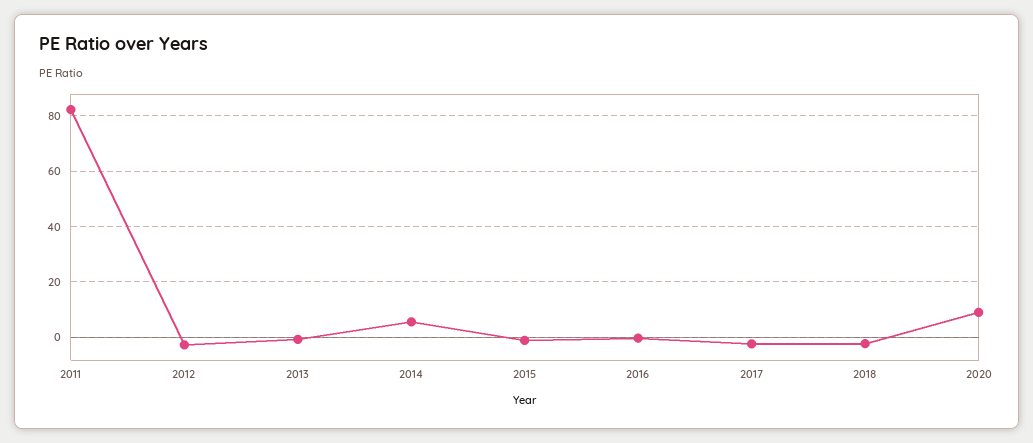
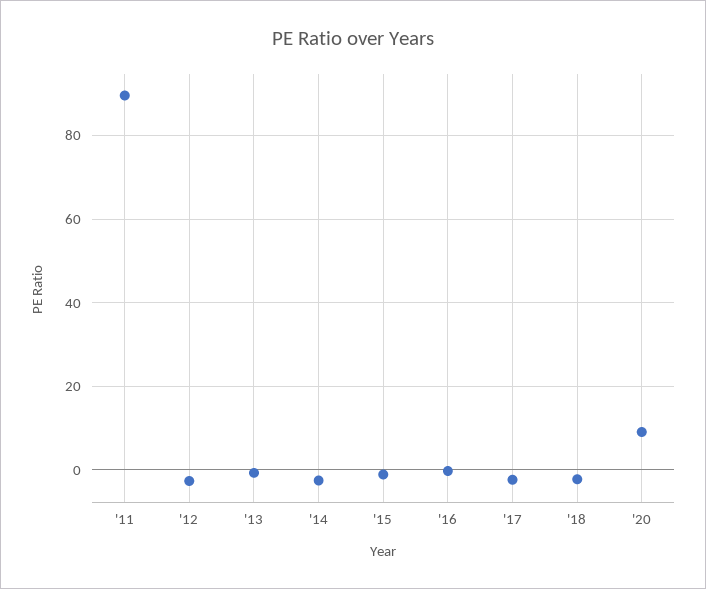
2011: 82.5 -> 90
2014: 5 -> -2

